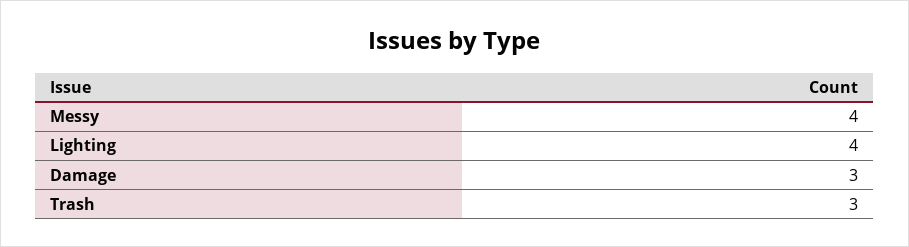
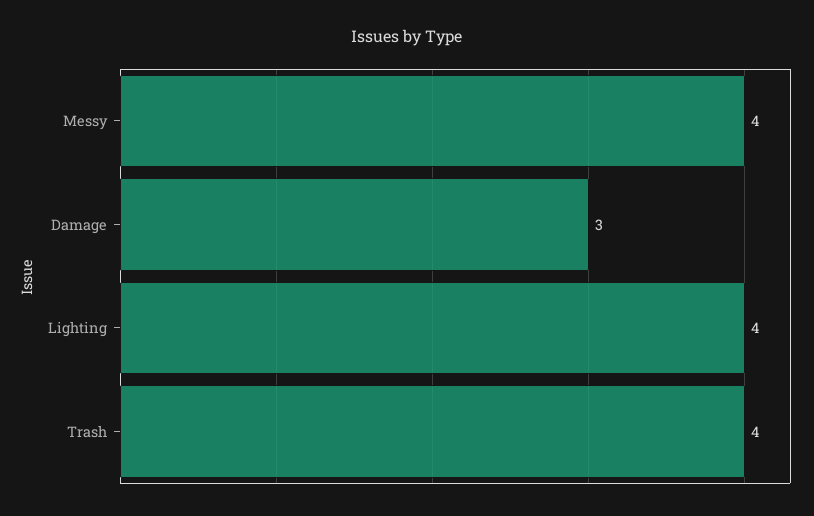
Trash: 3 -> 4

